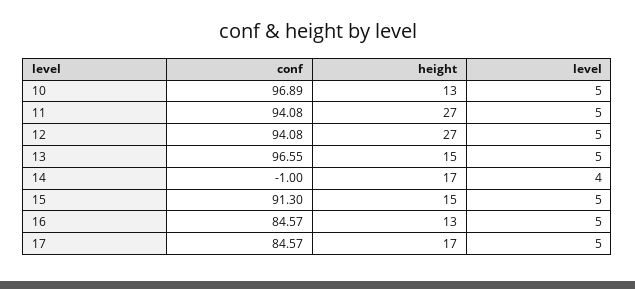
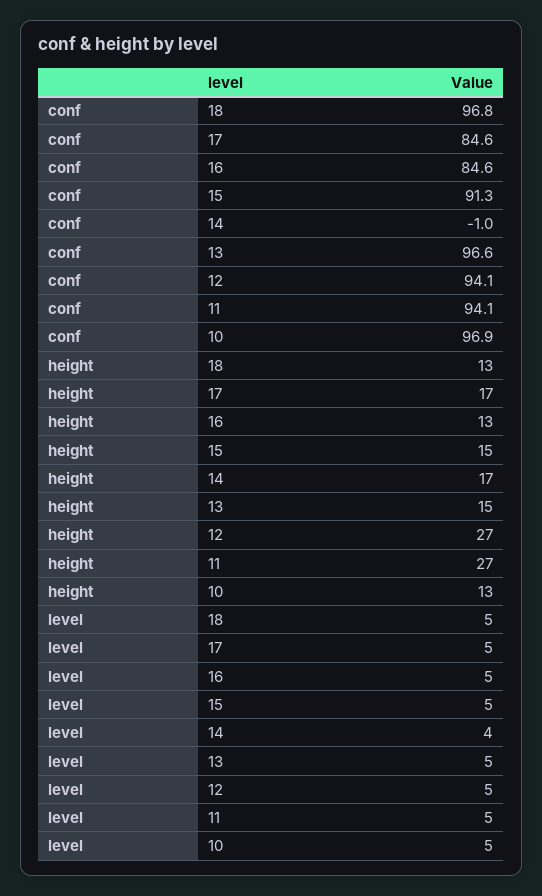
conf, 18: none -> 96.8
height, 18: none -> 13
level, 18: none -> 5

